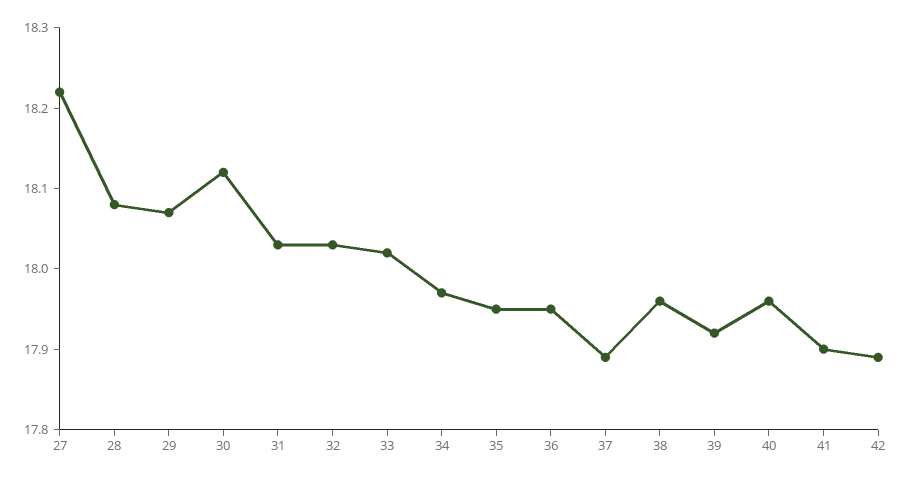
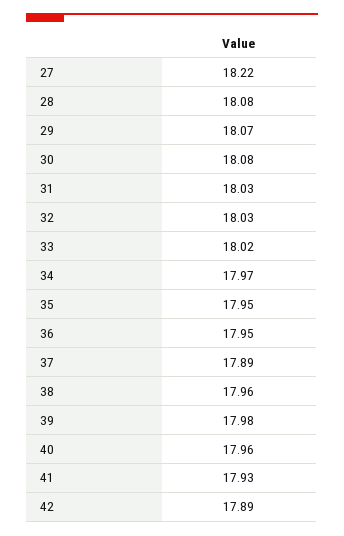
30: 18.12 -> 18.08
39: 17.92 -> 17.98
41: 17.9 -> 17.93

